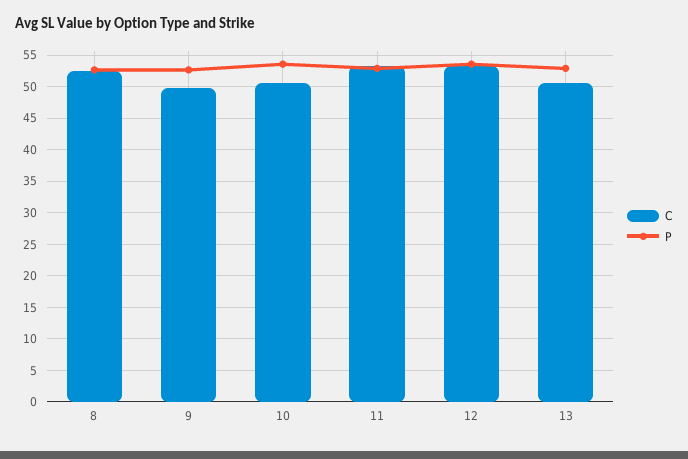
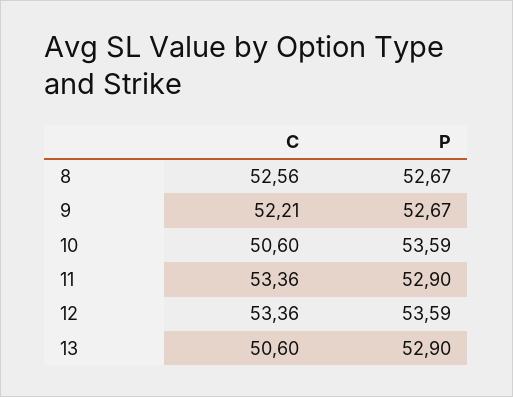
C, 9: 50 -> 52.21

